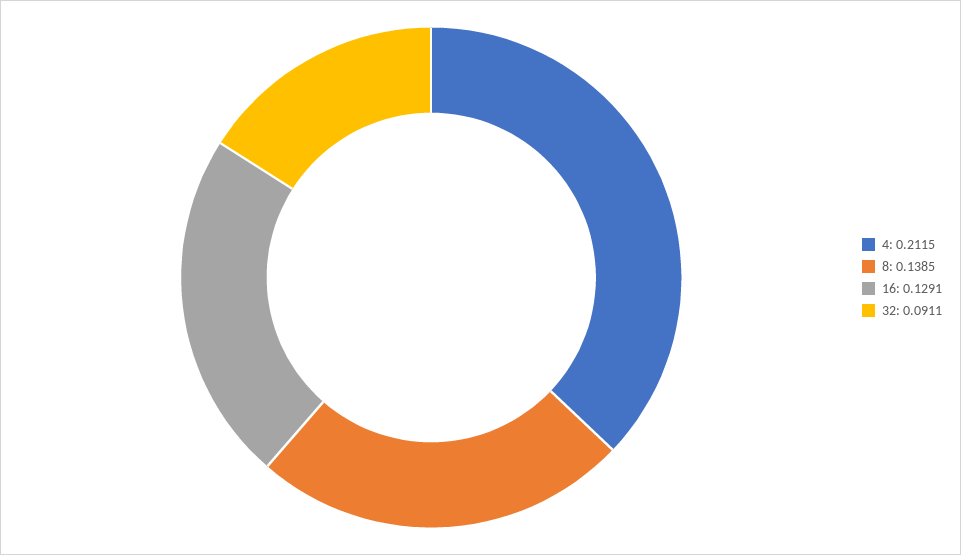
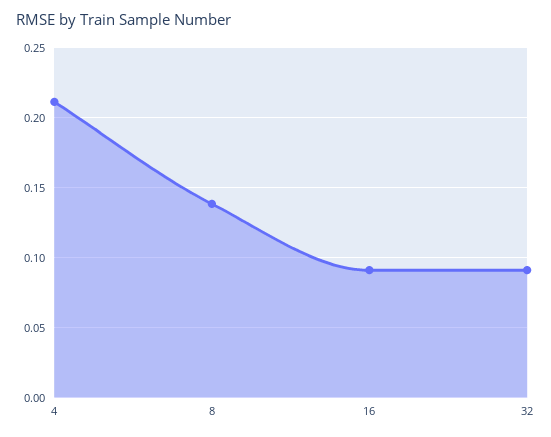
16: 0.1291 -> 0.09

